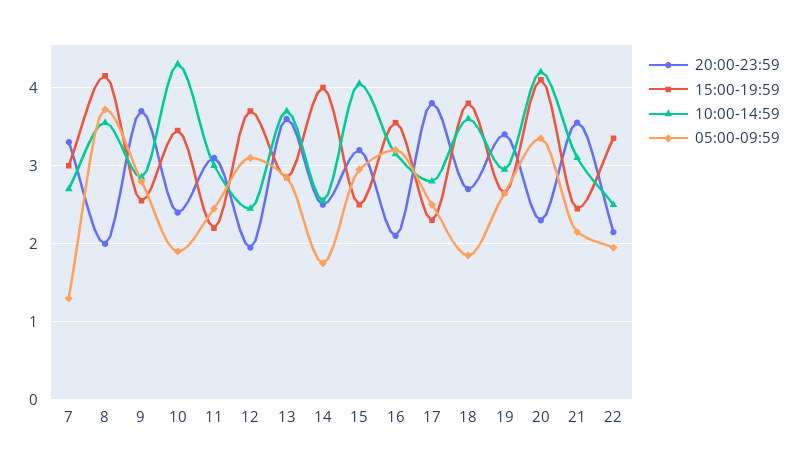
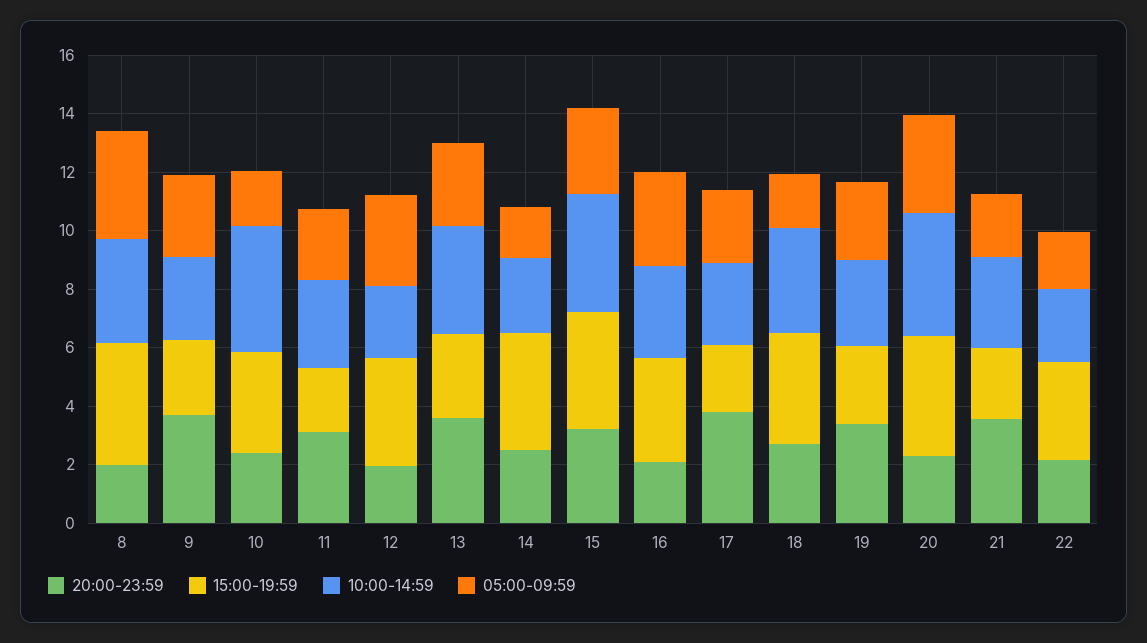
20:00-23:59, 7: 3.3 -> none
15:00-19:59, 7: 3 -> none
10:00-14:59, 7: 2.7 -> none
05:00-09:59, 7: 1.3 -> none
15:00-19:59, 15: 2.5 -> 4

